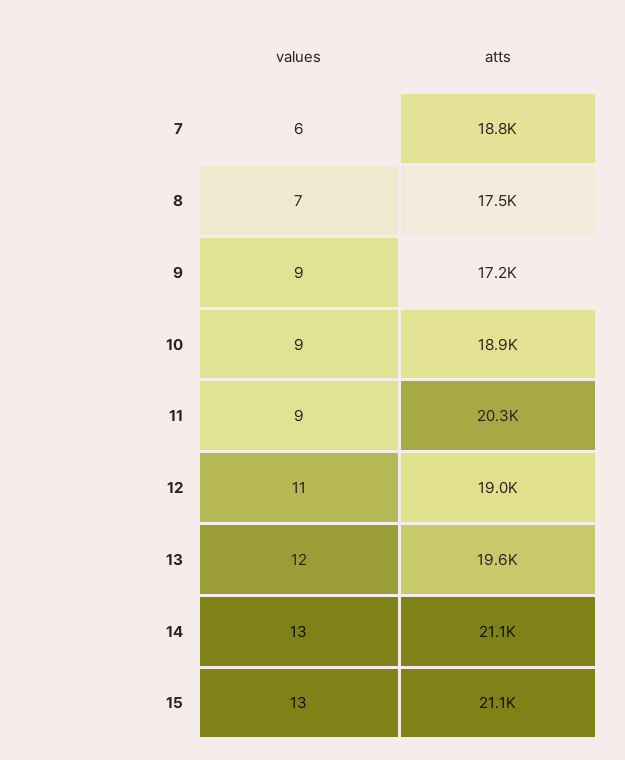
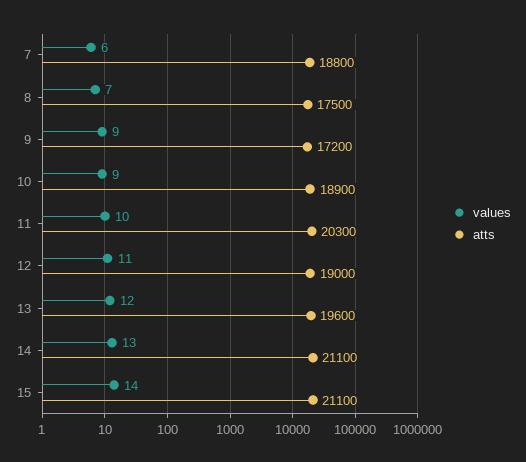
values, 11: 9 -> 10
values, 15: 13 -> 14

